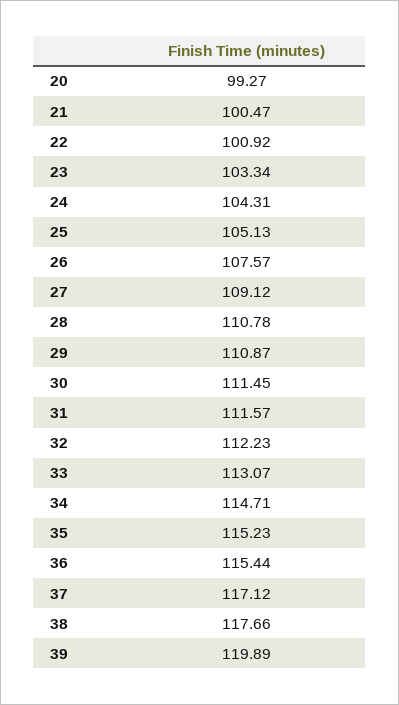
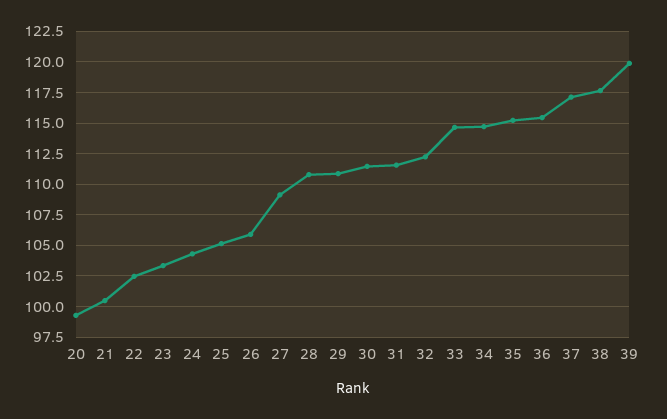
22: 100.92 -> 102.5
26: 107.57 -> 106
33: 113.07 -> 114.5

